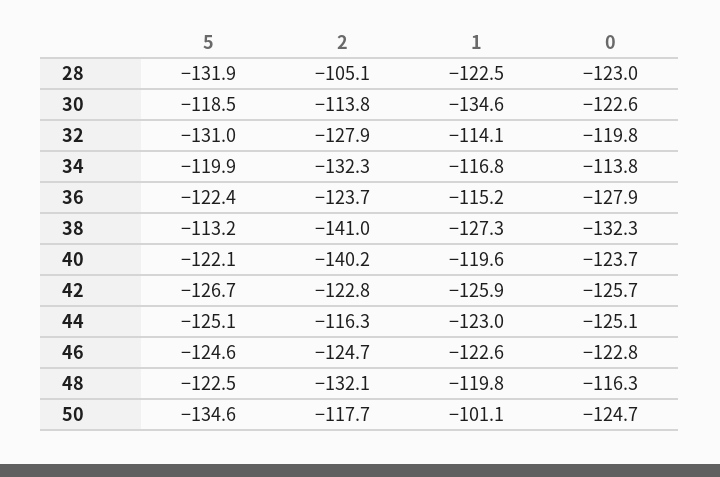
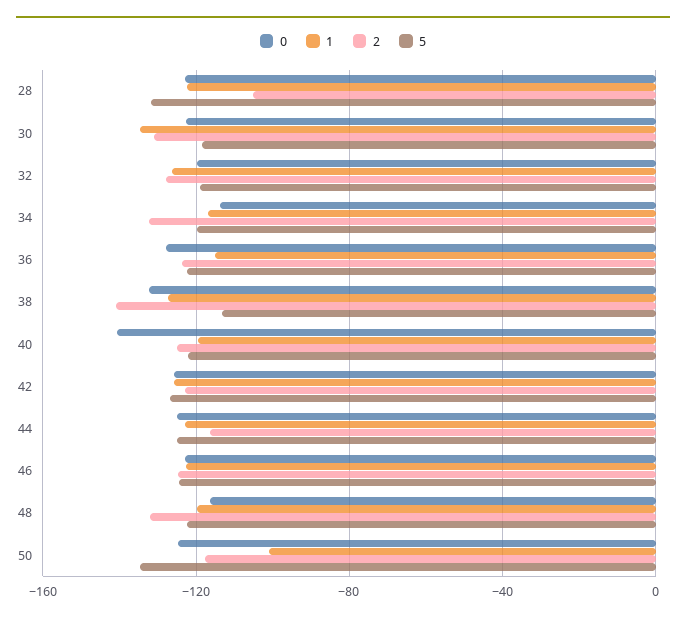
2, 30: -113.8 -> -130
5, 32: -131 -> -120
1, 32: -114.1 -> -125
2, 40: -140.2 -> -125
0, 40: -123.7 -> -140

